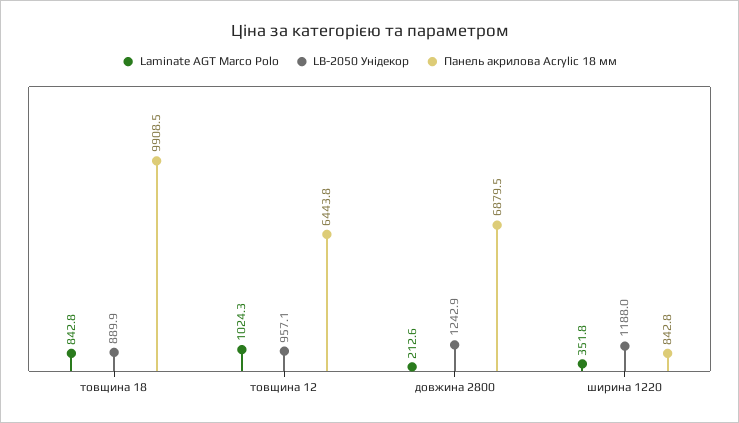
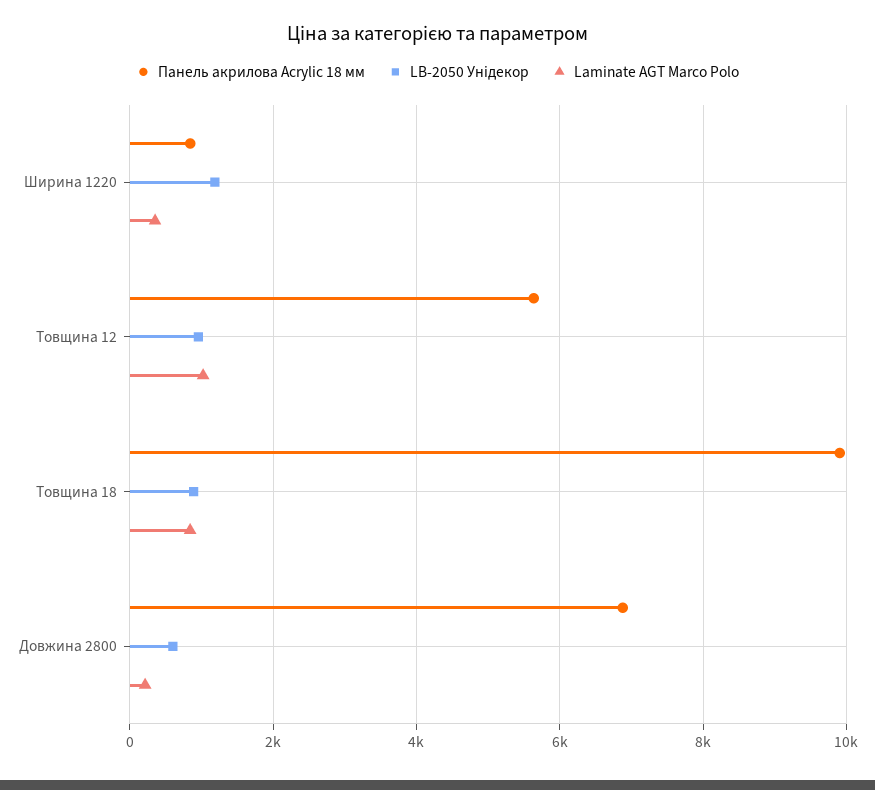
Панель акрилова Acrylic 18 мм, товщина 12: 6443.8 -> 5600
LB-2050 Унідекор, довжина 2800: 1242.9 -> 600

